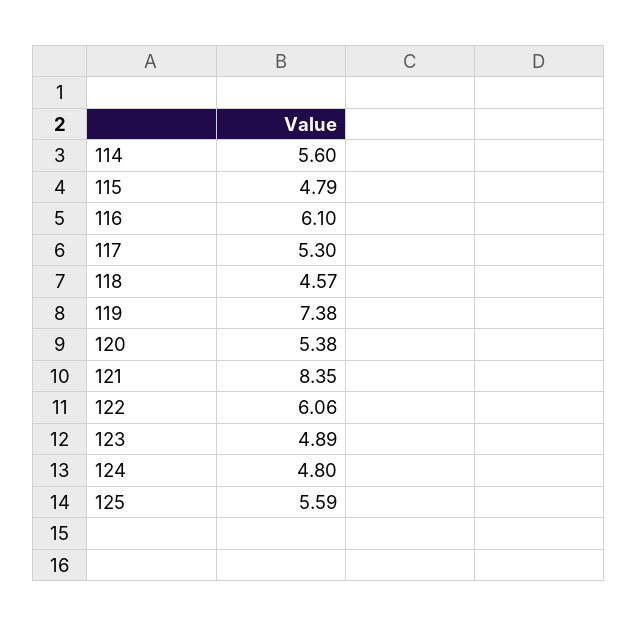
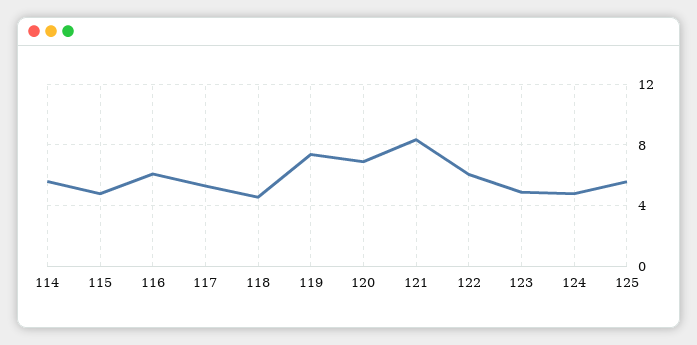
120: 5.38 -> 7

